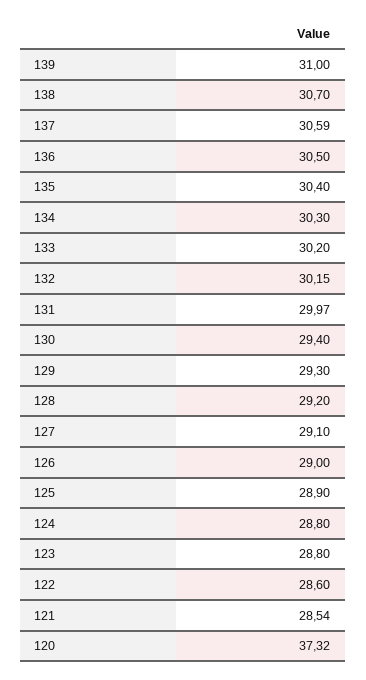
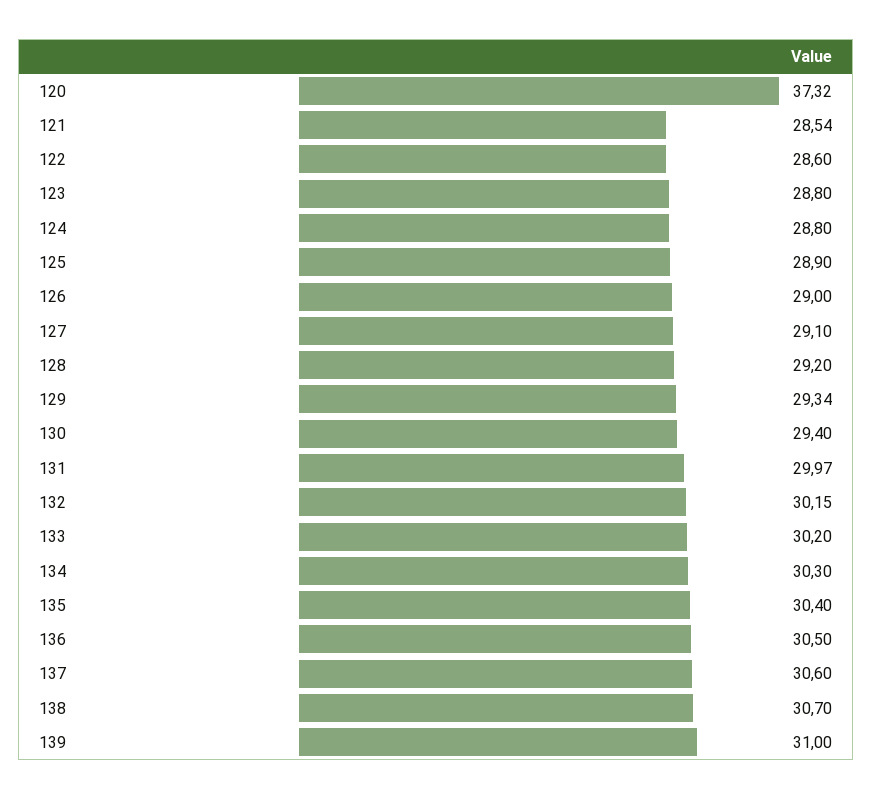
137: 30.59 -> 30.6
129: 29.3 -> 29.34

